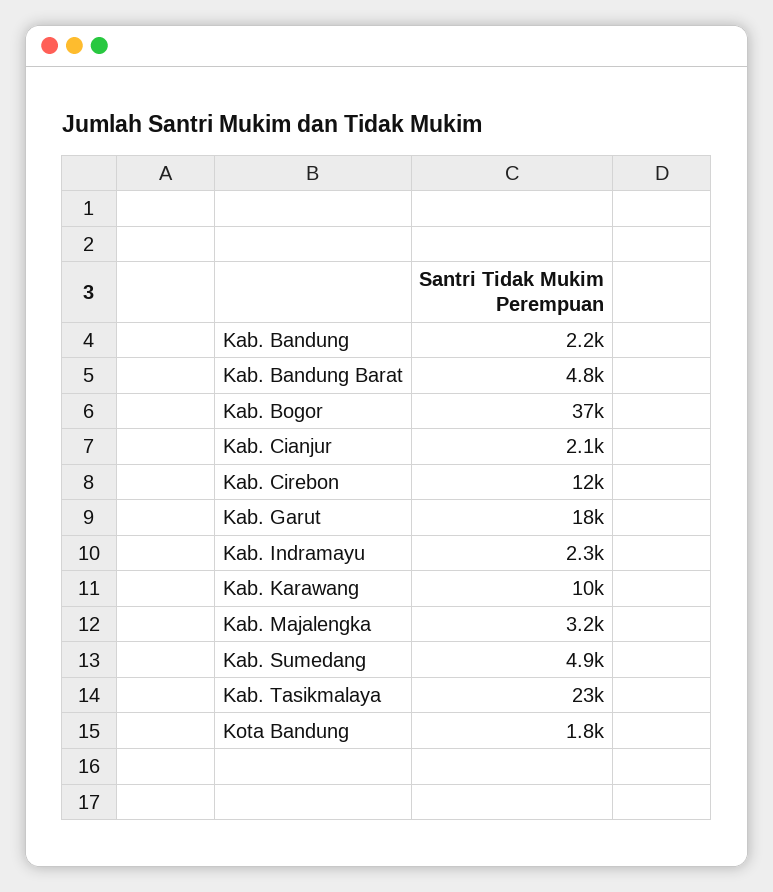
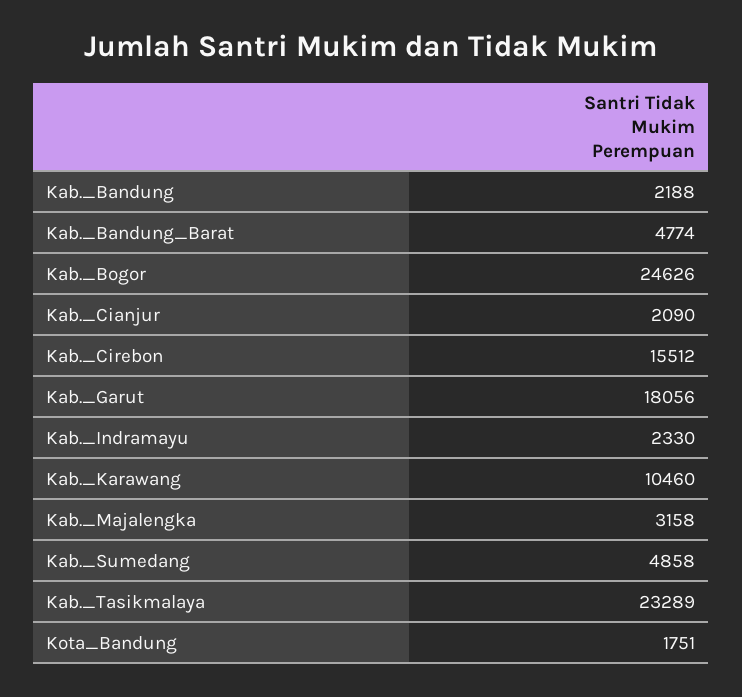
Kab. Bogor: 37000 -> 24626
Kab. Cirebon: 12000 -> 15512

